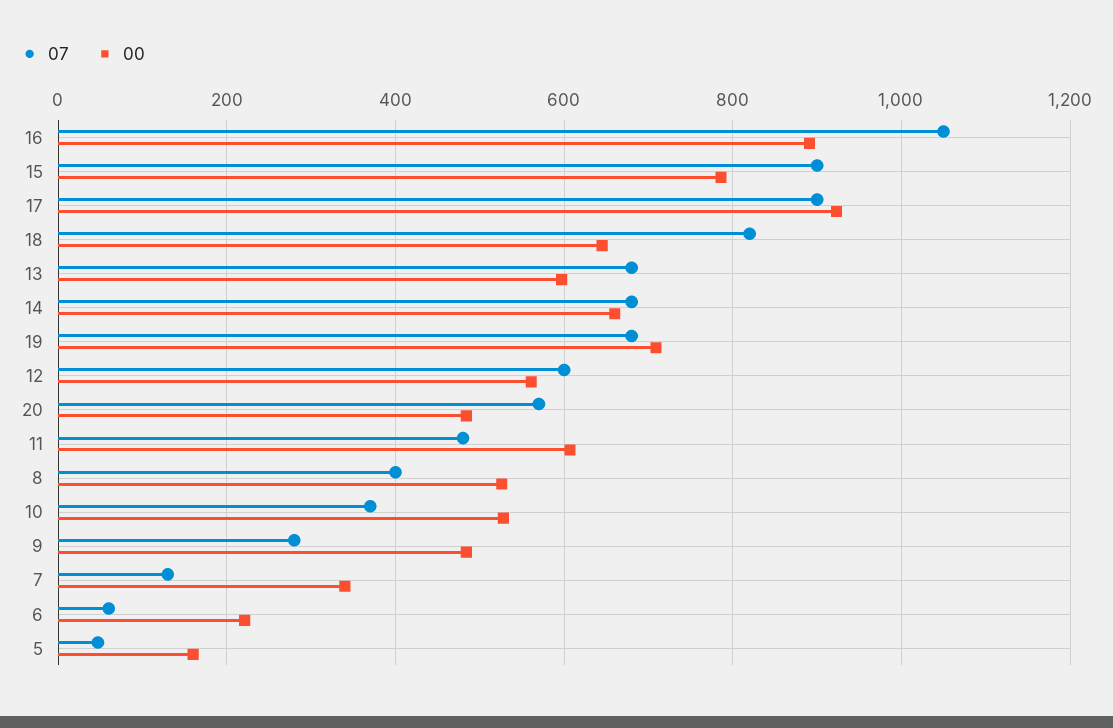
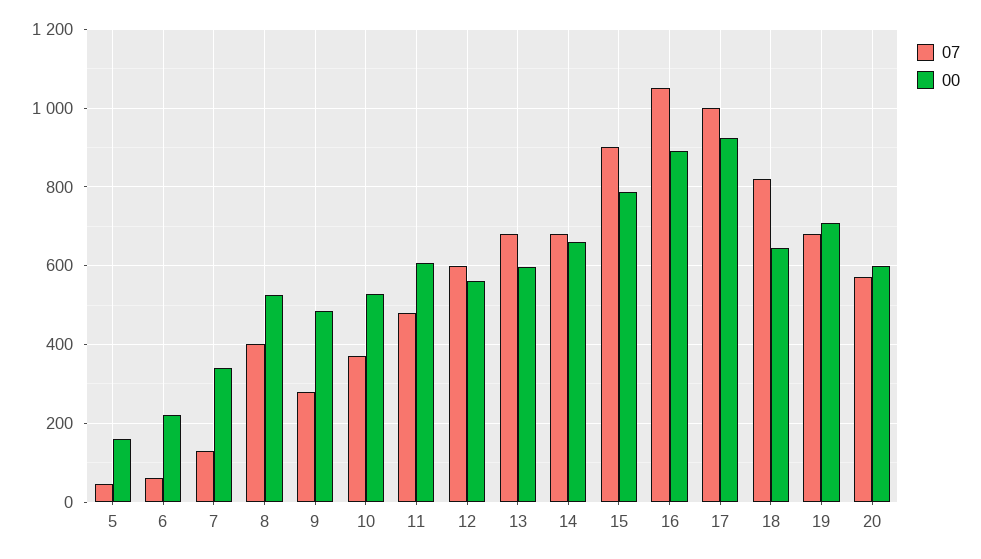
07, 17: 900 -> 1000
00, 20: 480 -> 600

